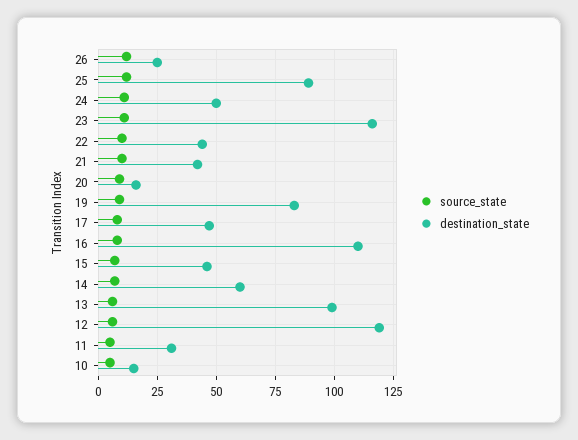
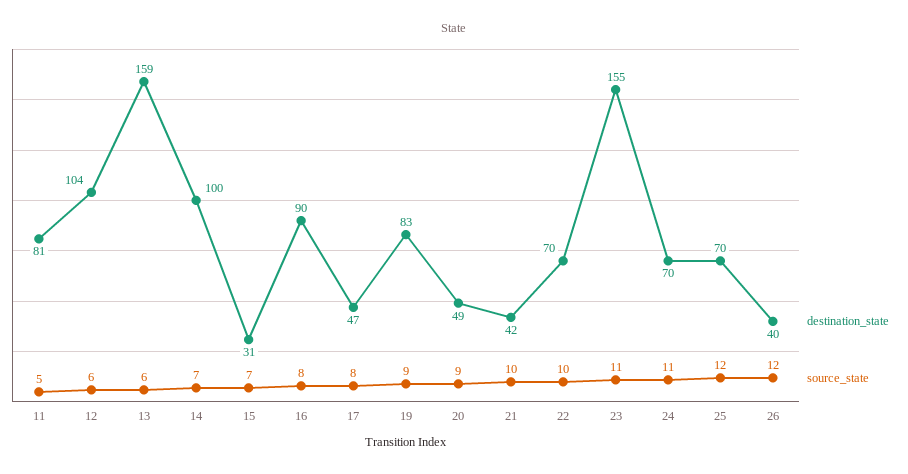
destination_state, 26: 25 -> 40
destination_state, 25: 90 -> 70
destination_state, 24: 50 -> 70
destination_state, 23: 115 -> 155
destination_state, 22: 45 -> 70
destination_state, 20: 15 -> 49
destination_state, 16: 110 -> 90
destination_state, 15: 45 -> 31
destination_state, 14: 60 -> 100
destination_state, 13: 100 -> 159
destination_state, 12: 120 -> 104
destination_state, 11: 30 -> 81
source_state, 10: 5 -> none
destination_state, 10: 15 -> none

